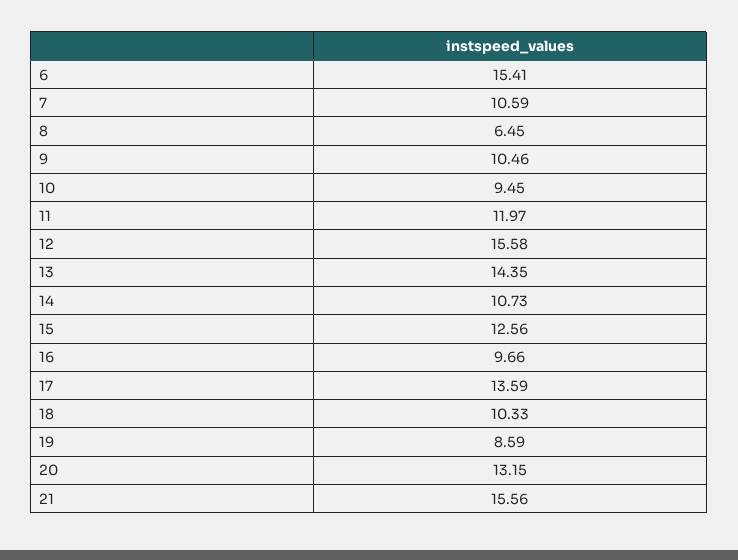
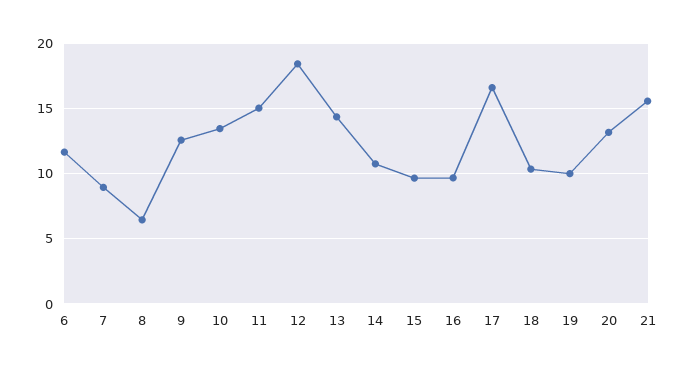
6: 15.41 -> 11.5
7: 10.59 -> 9
9: 10.46 -> 12.5
10: 9.45 -> 13.5
11: 11.97 -> 15
12: 15.58 -> 18.5
15: 12.56 -> 9.5
17: 13.59 -> 16.5
19: 8.59 -> 10

